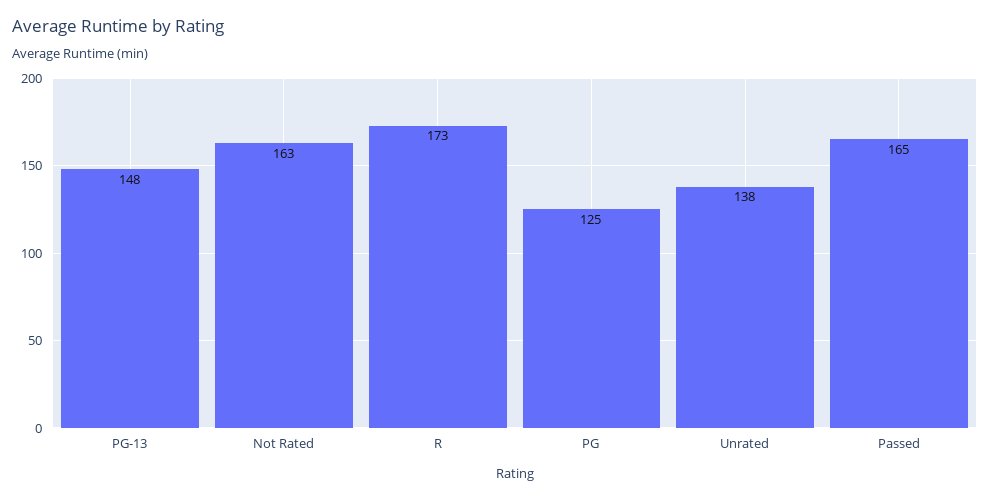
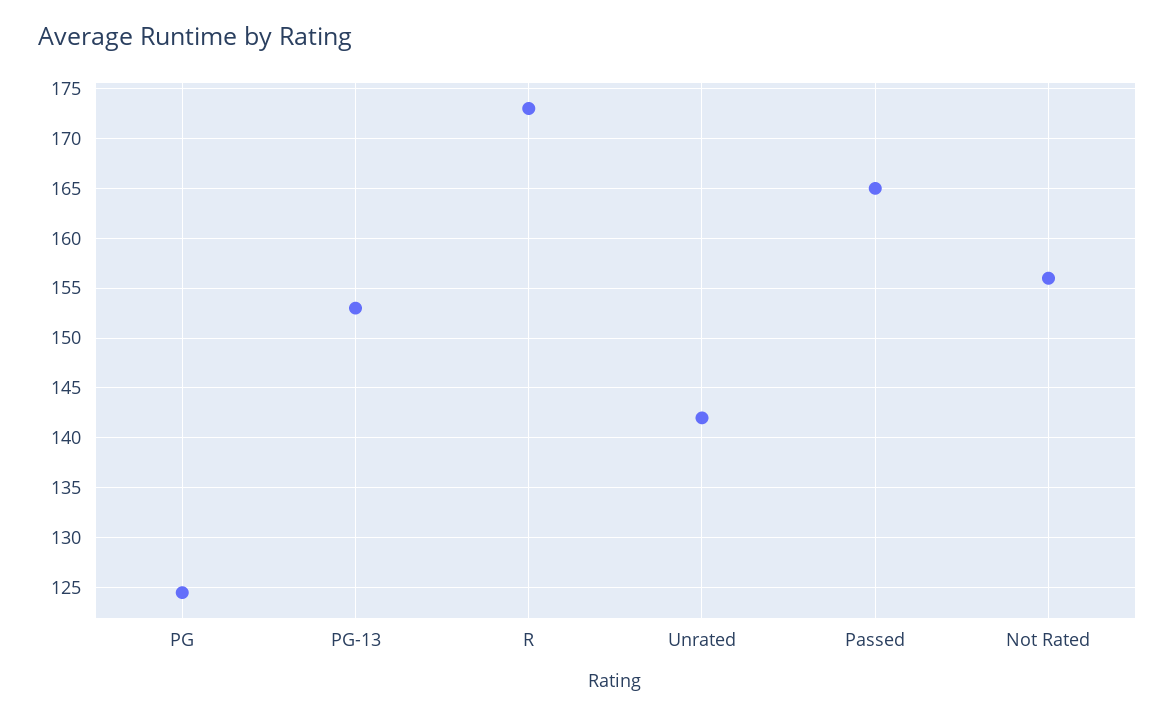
PG-13: 148 -> 153
Not Rated: 163 -> 156
Unrated: 138 -> 142

